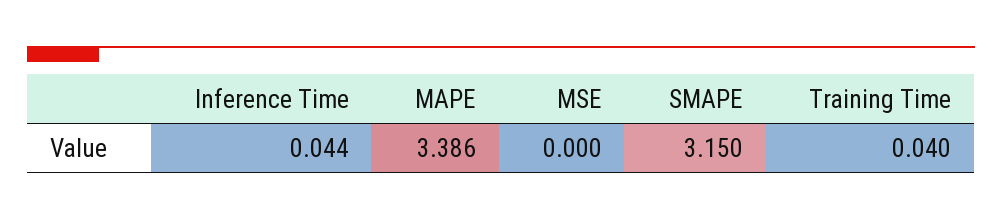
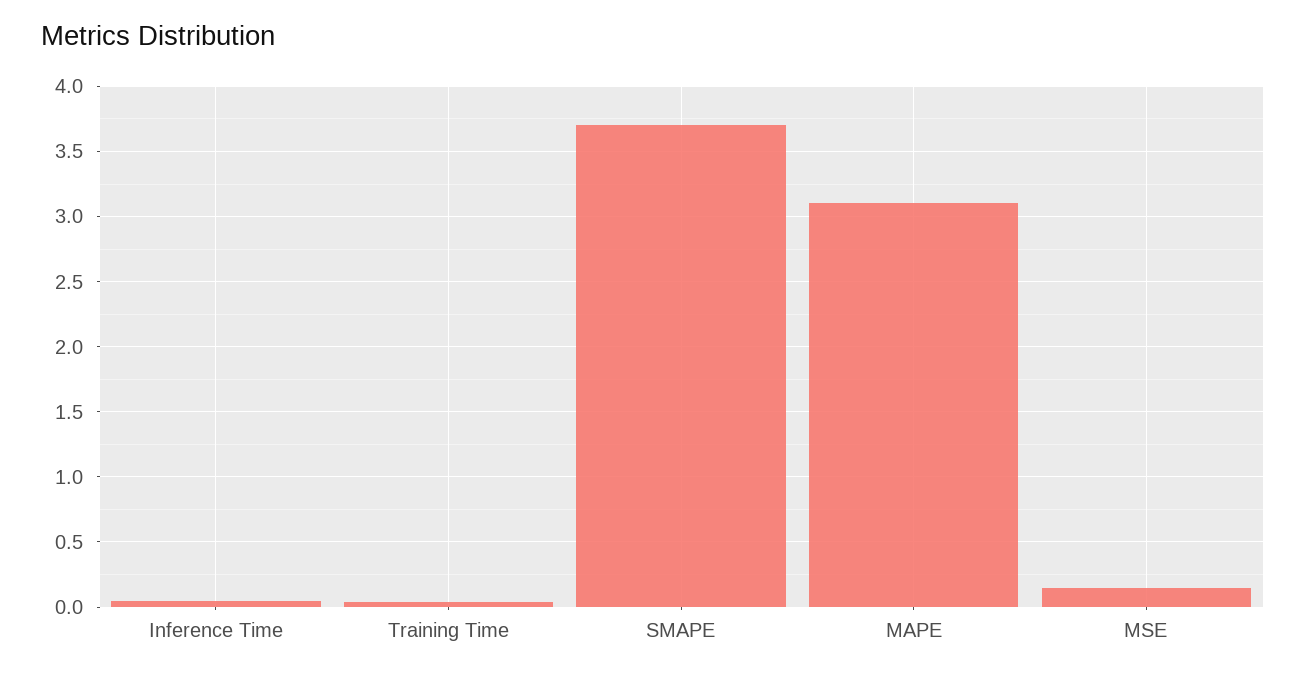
MAPE: 3.386 -> 3.1
MSE: 0 -> 0.15
SMAPE: 3.15 -> 3.7

